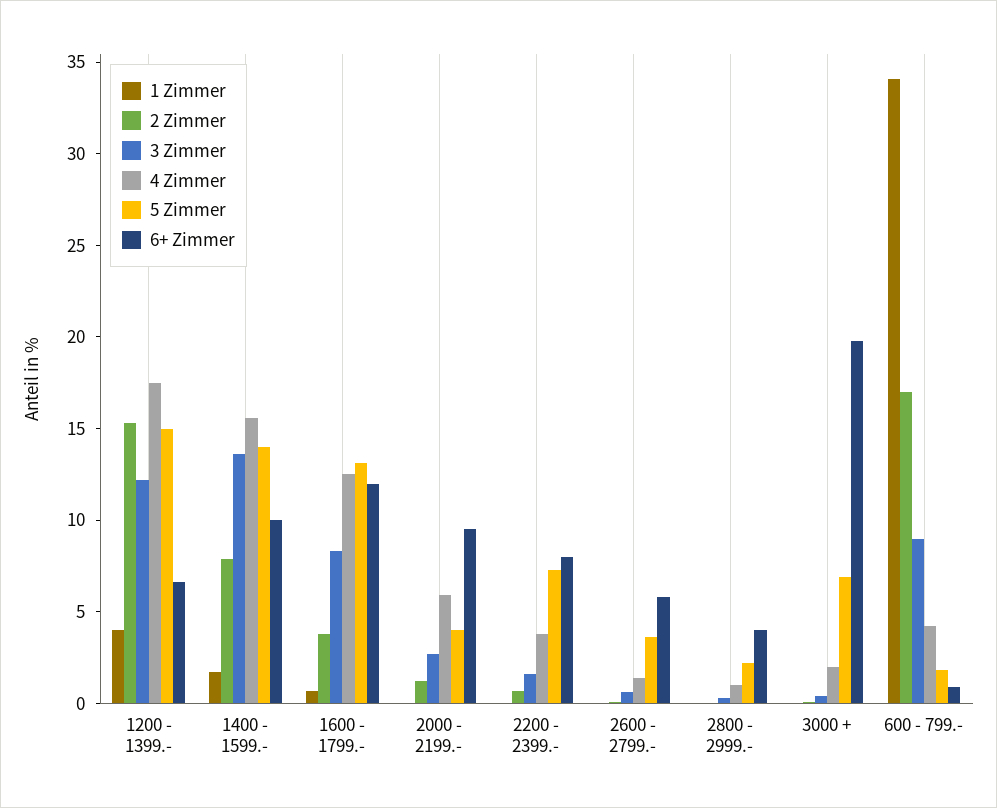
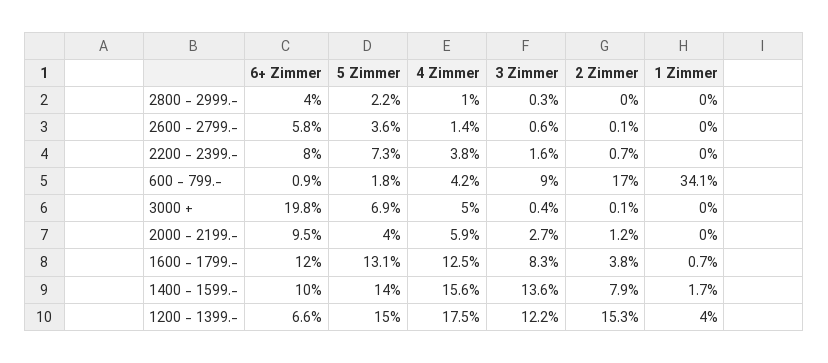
4 Zimmer, 3000 +: 2 -> 5

